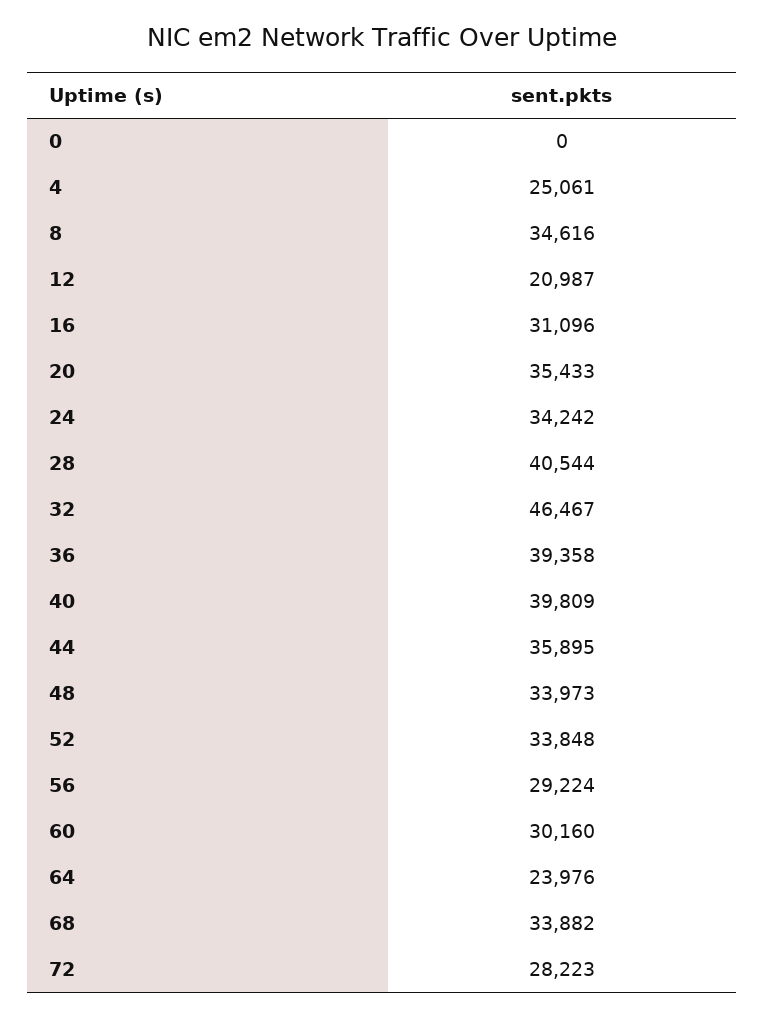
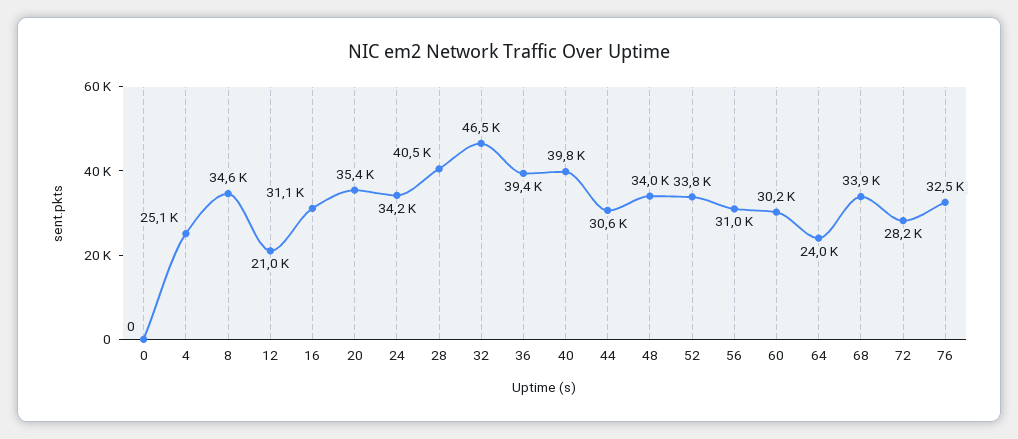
44: 35895 -> 30600
56: 29224 -> 31000
76: none -> 32500

